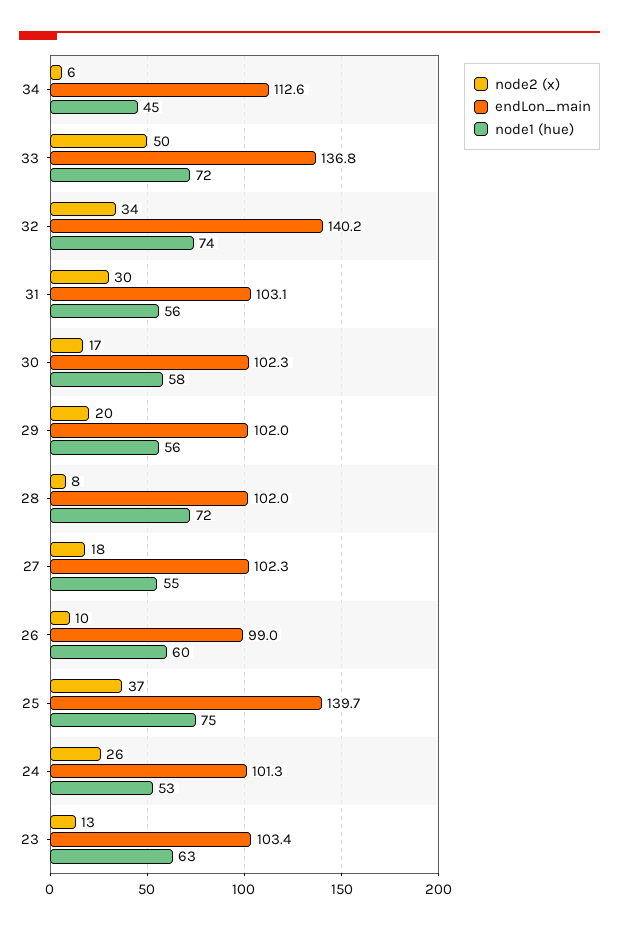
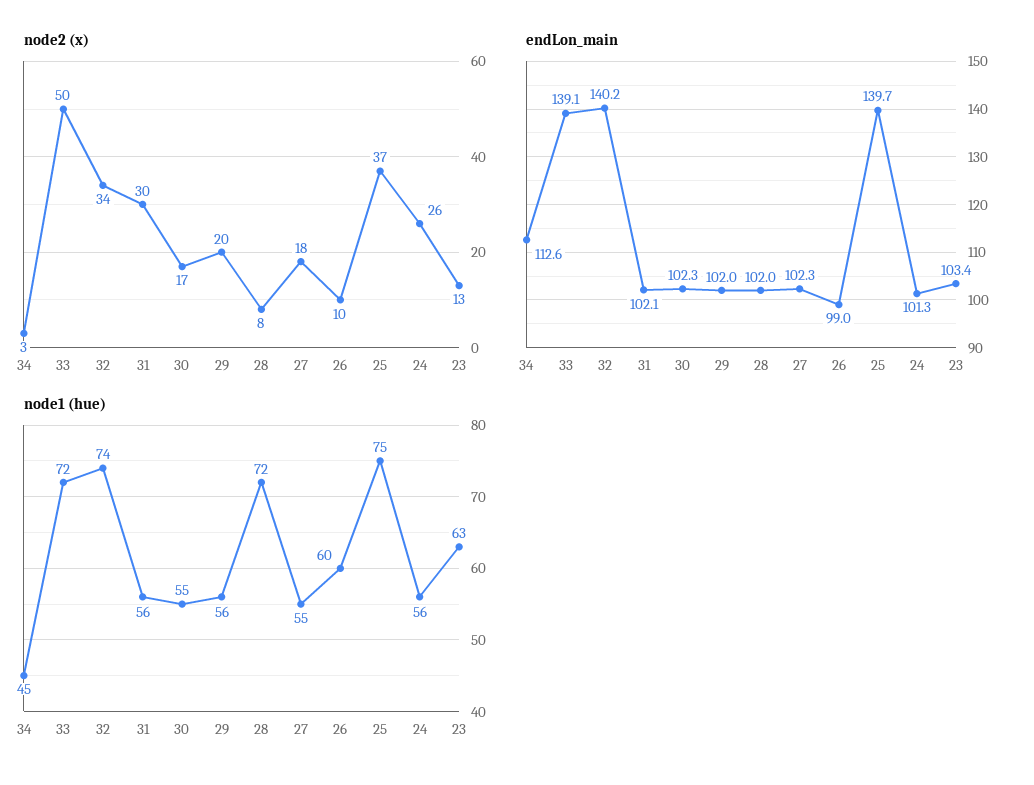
node2 (x), 34: 6 -> 3
endLon_main, 33: 136.8 -> 139.1
endLon_main, 31: 103.1 -> 102.1
node1 (hue), 30: 58 -> 55
node1 (hue), 24: 53 -> 56

